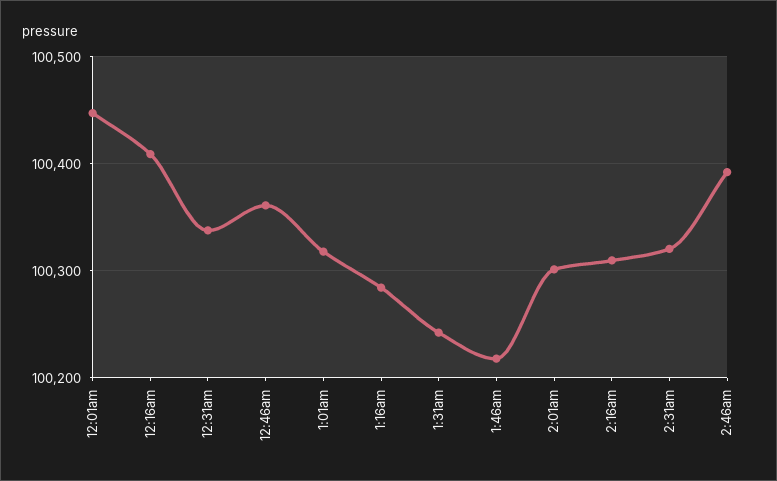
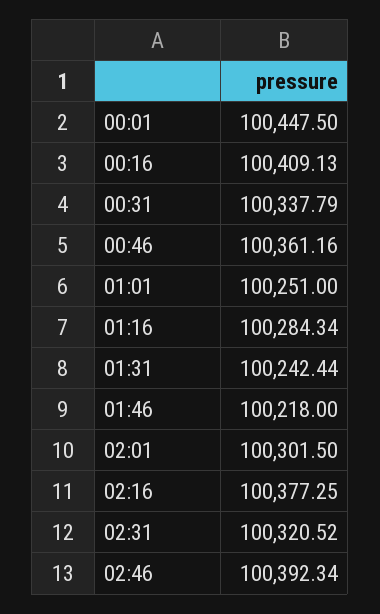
1:01am: 100320 -> 100251
2:16am: 100310 -> 100377.25

